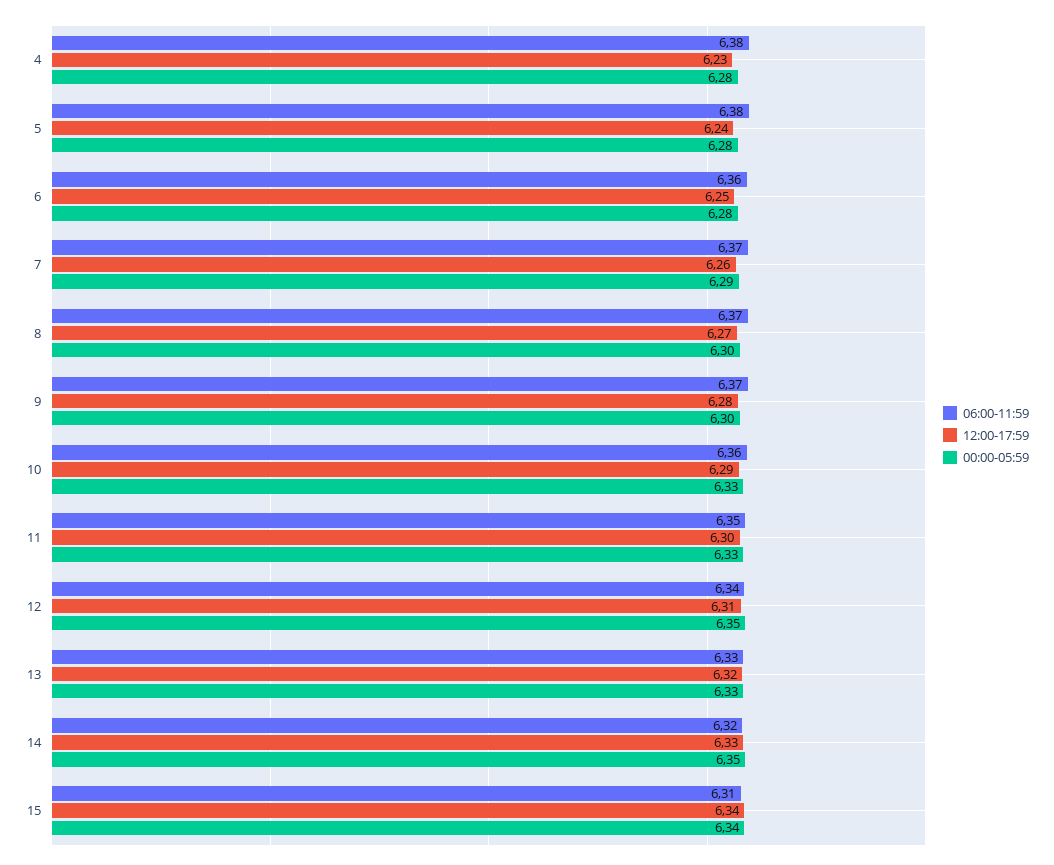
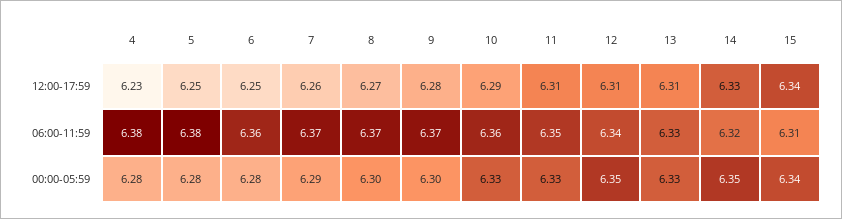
12:00-17:59, 5: 6.24 -> 6.25
12:00-17:59, 11: 6.3 -> 6.31
12:00-17:59, 13: 6.32 -> 6.31

